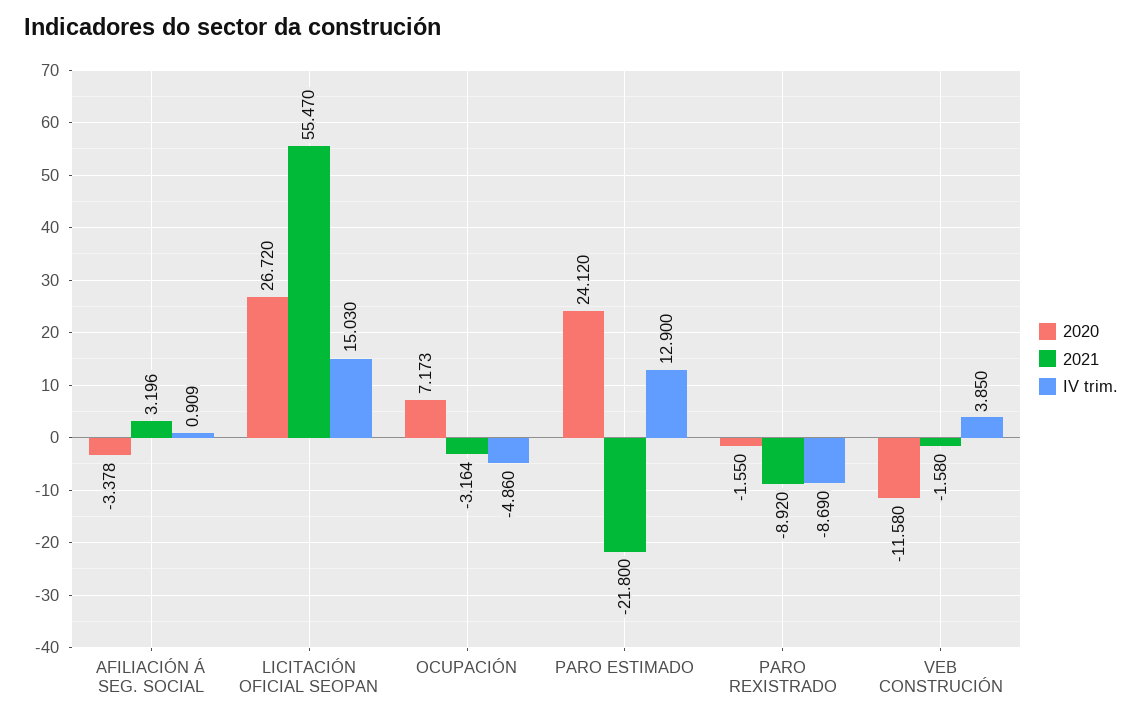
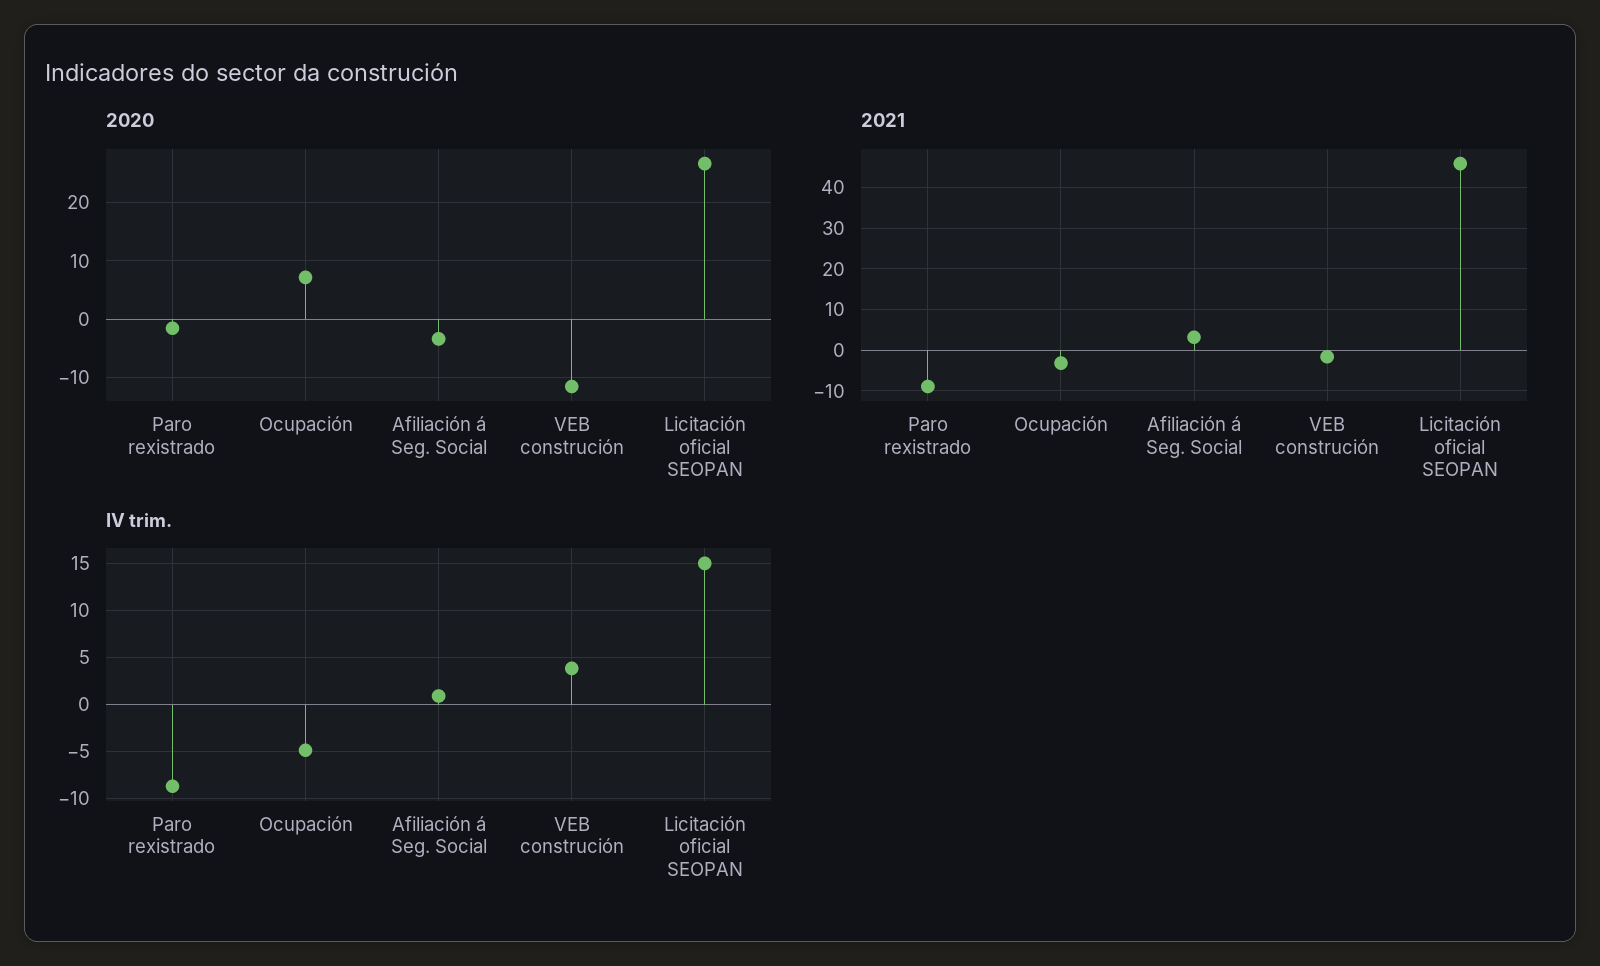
2021, LICITACIÓN OFICIAL SEOPAN: 55.47 -> 46
2020, PARO ESTIMADO: 24.12 -> none
2021, PARO ESTIMADO: -21.8 -> none
IV trim., PARO ESTIMADO: 12.9 -> none

